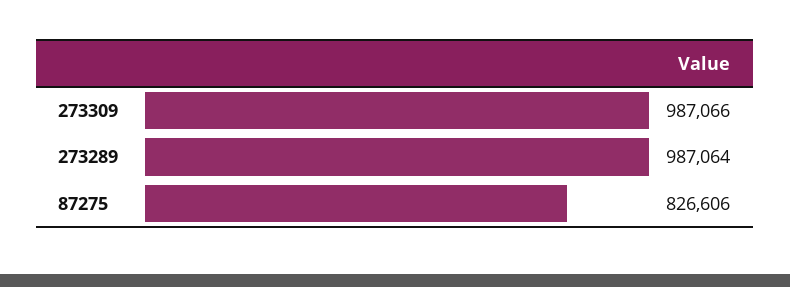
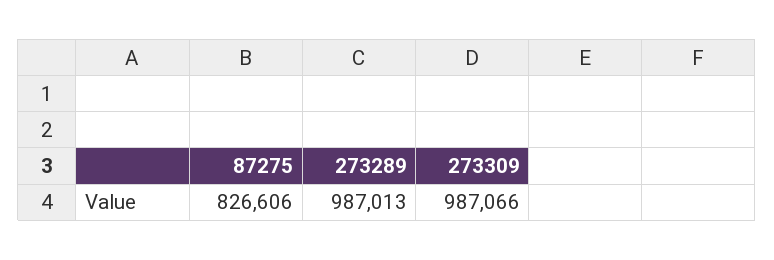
273289: 987064 -> 987013

